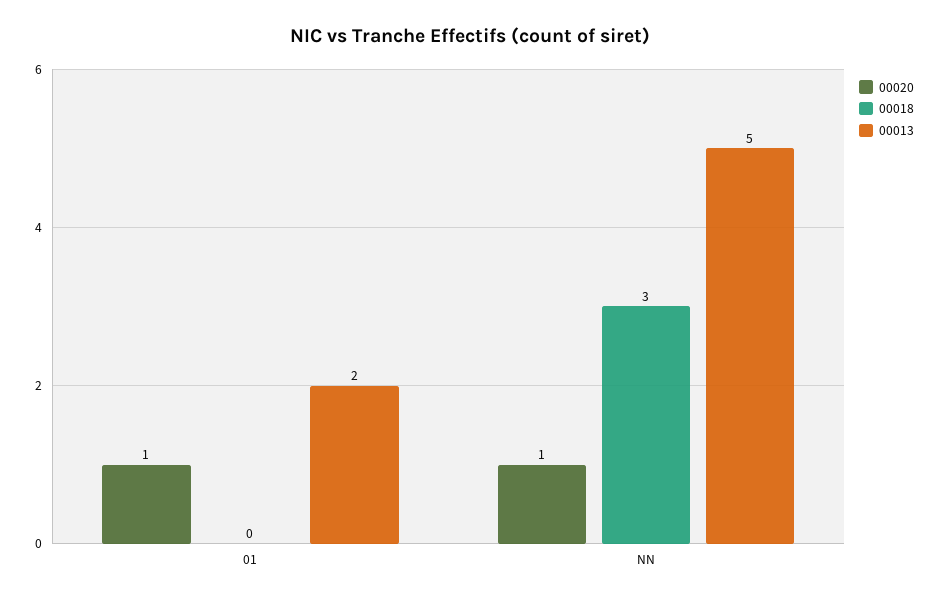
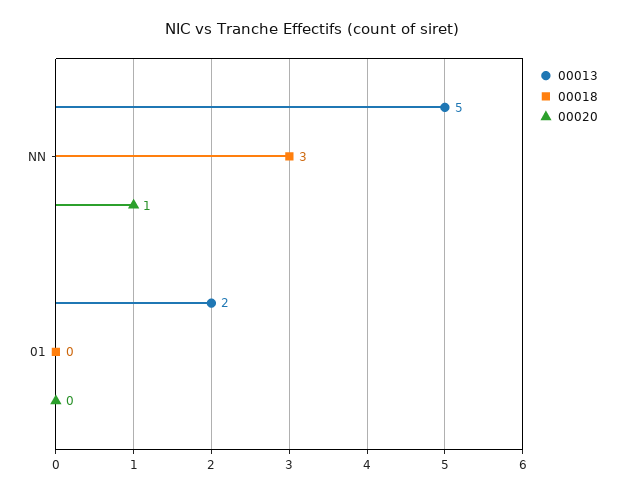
00020, 01: 1 -> 0

